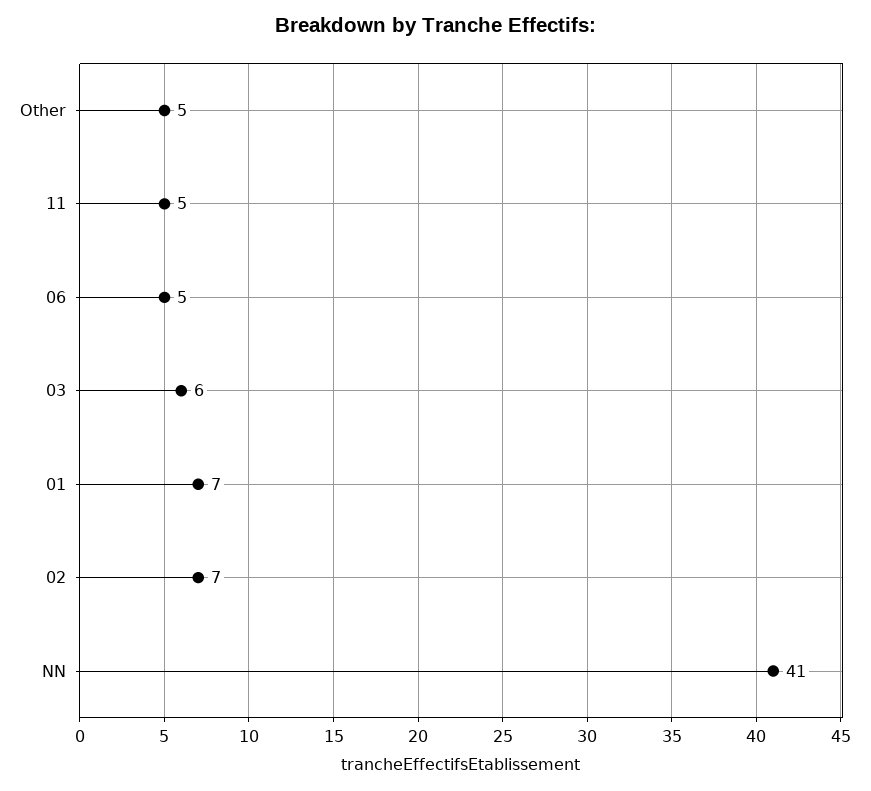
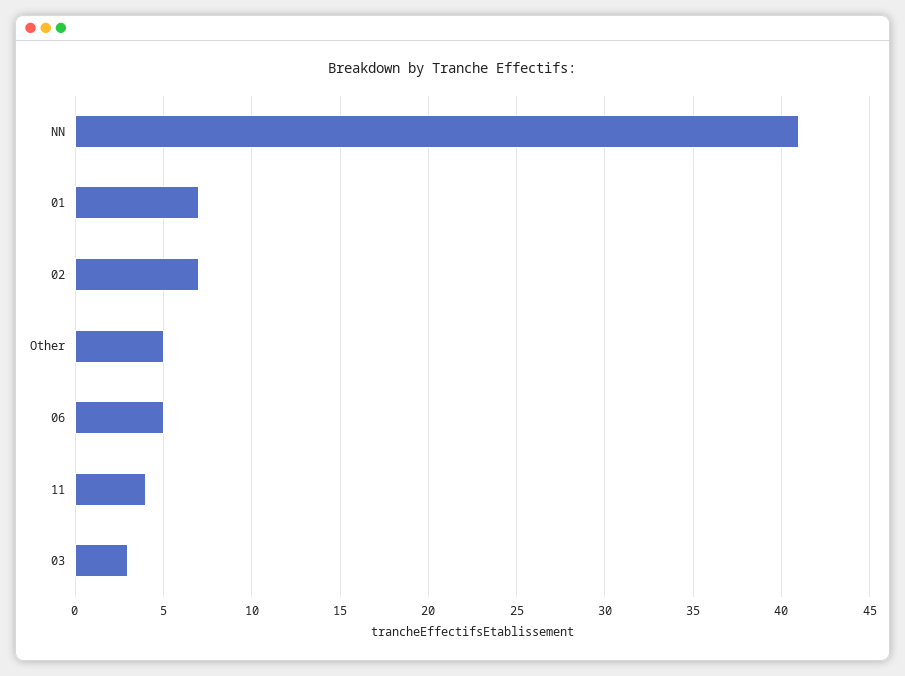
11: 5 -> 4
03: 6 -> 3

